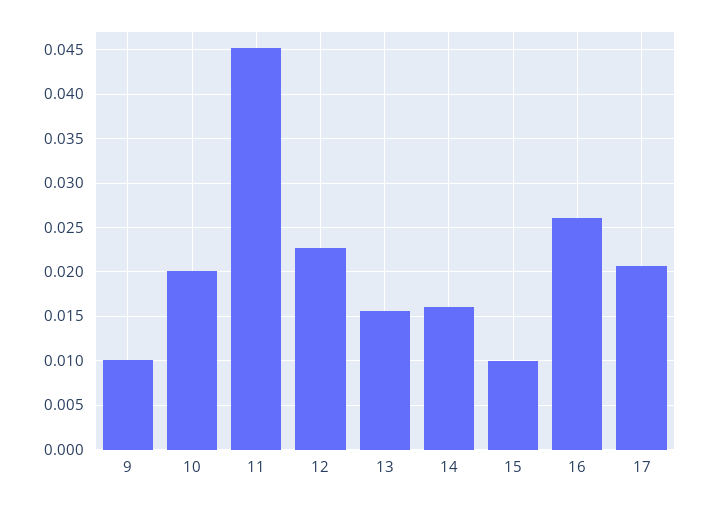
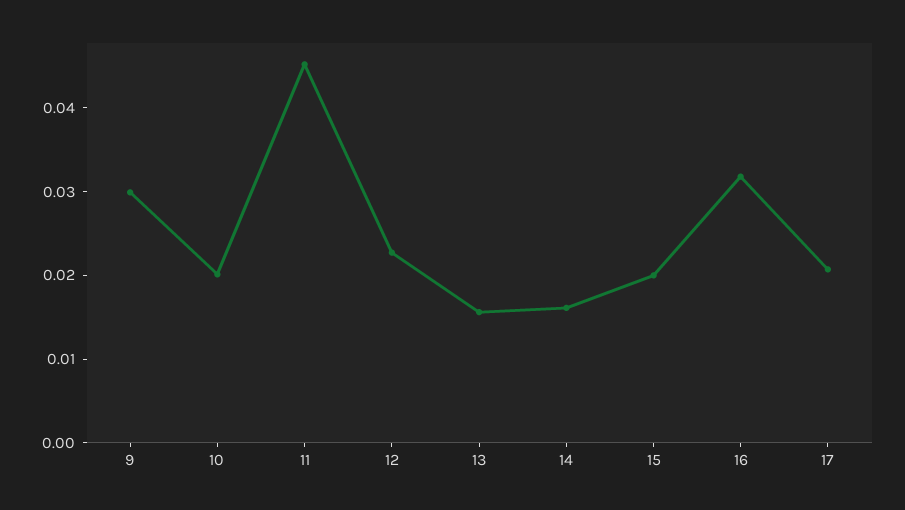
9: 0.01 -> 0.03
15: 0.01 -> 0.02
16: 0.026 -> 0.032

